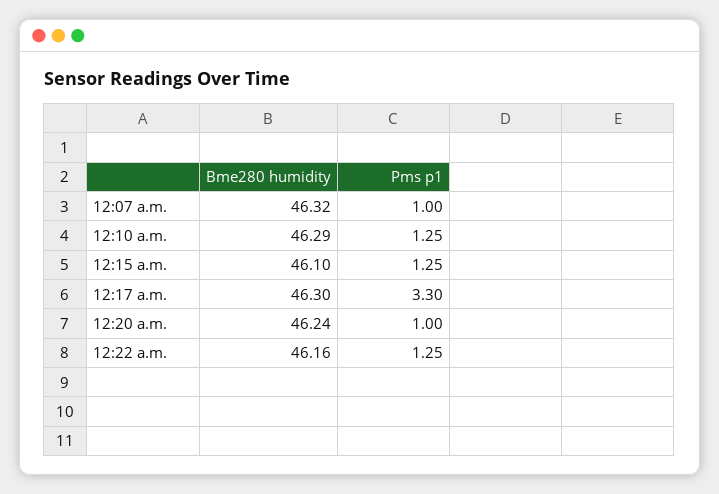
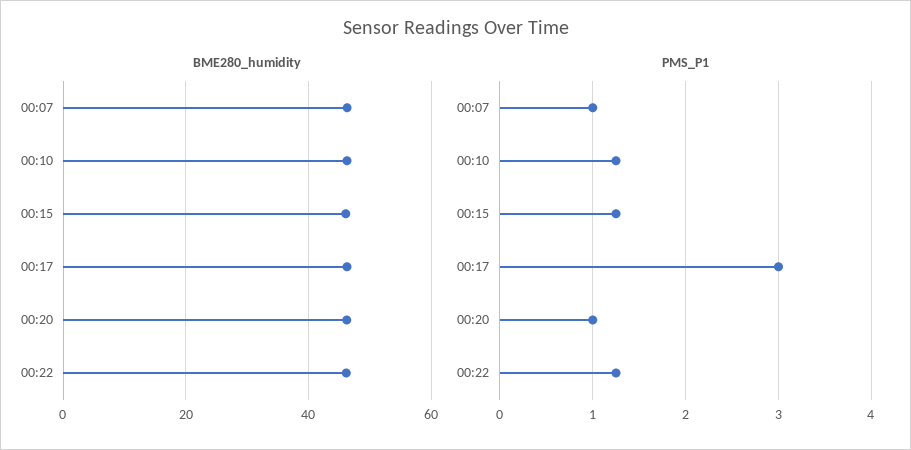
Pms p1, 12:17 a.m.: 3.3 -> 3

